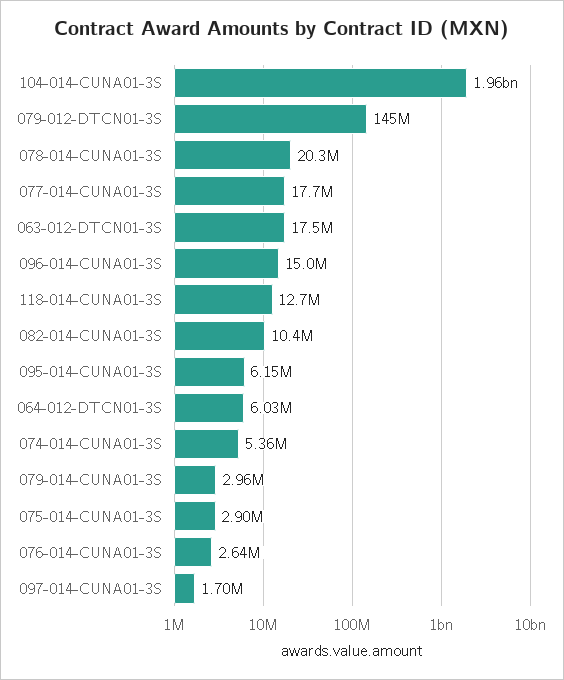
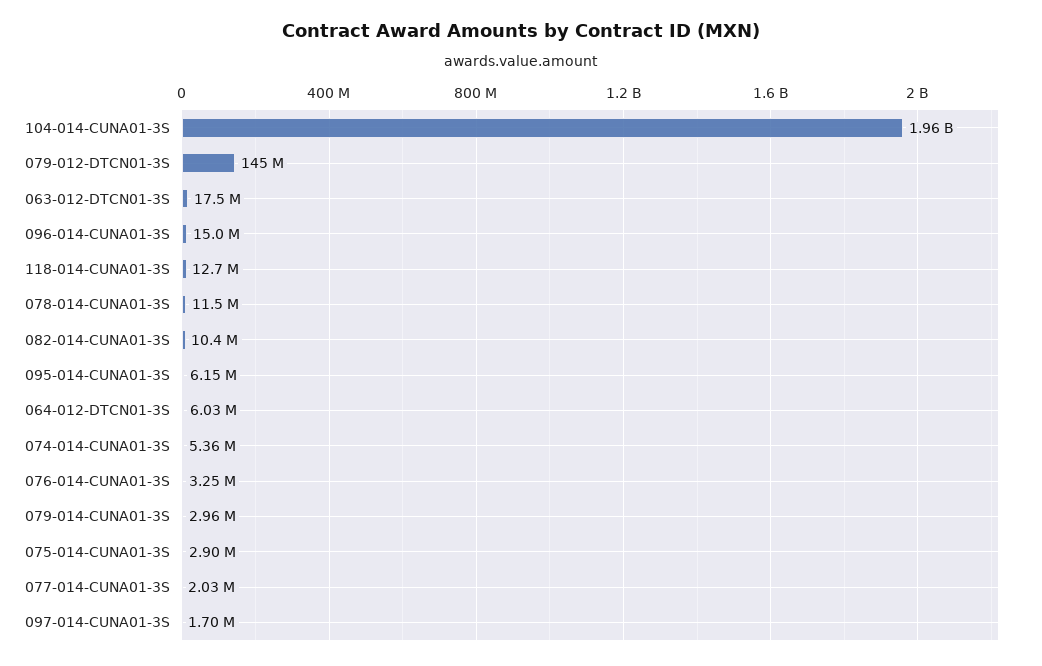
078-014-CUNA01-3S: 20300000 -> 11500000
077-014-CUNA01-3S: 17700000 -> 2030000
076-014-CUNA01-3S: 2640000 -> 3250000

